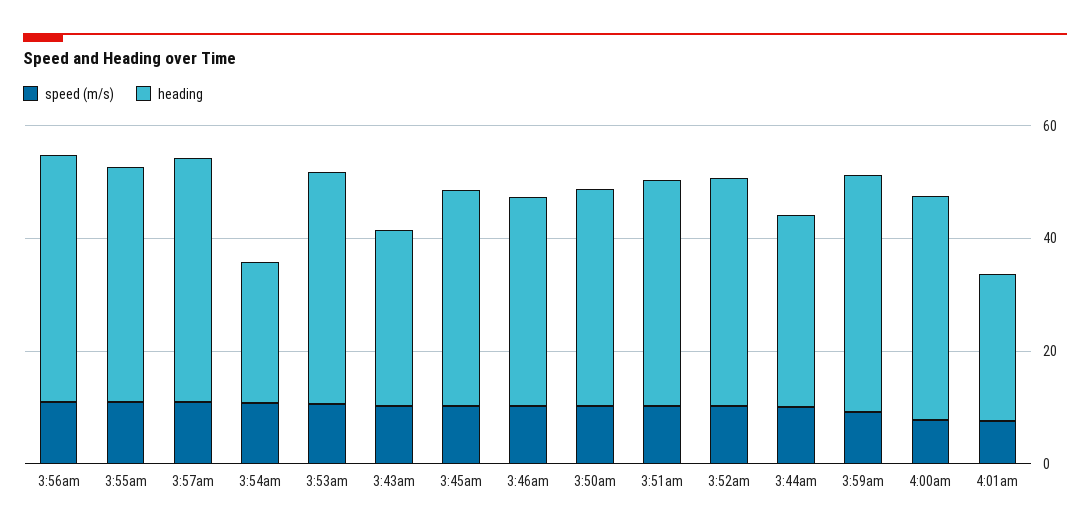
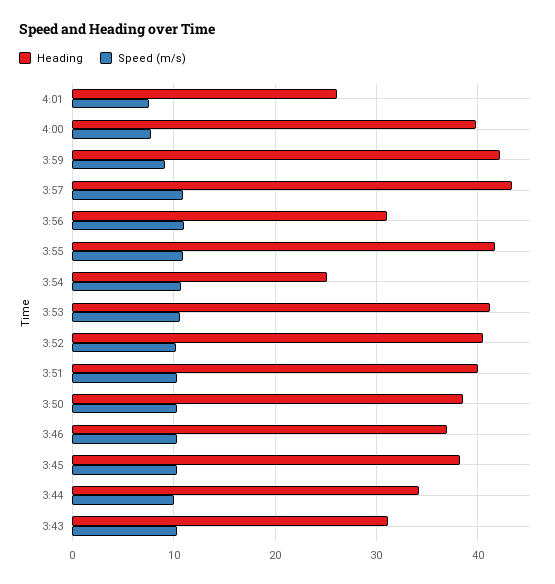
heading, 3:56am: 45 -> 31

